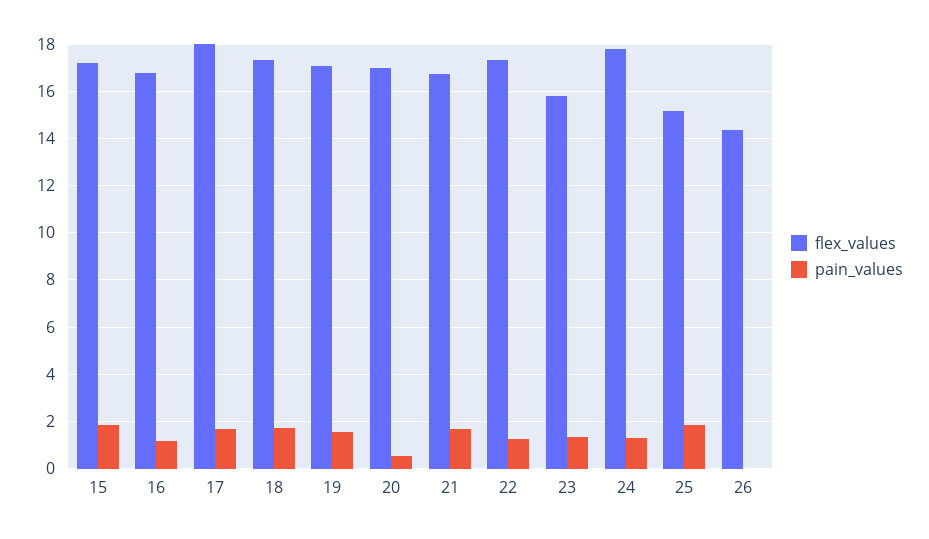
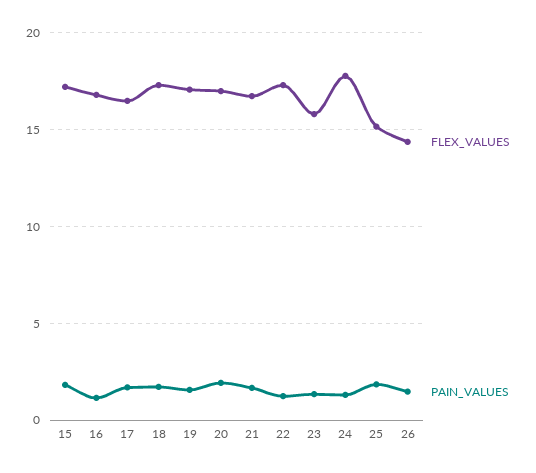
flex_values, 17: 18 -> 16.5
pain_values, 20: 0.5 -> 2
pain_values, 26: 0 -> 1.5

